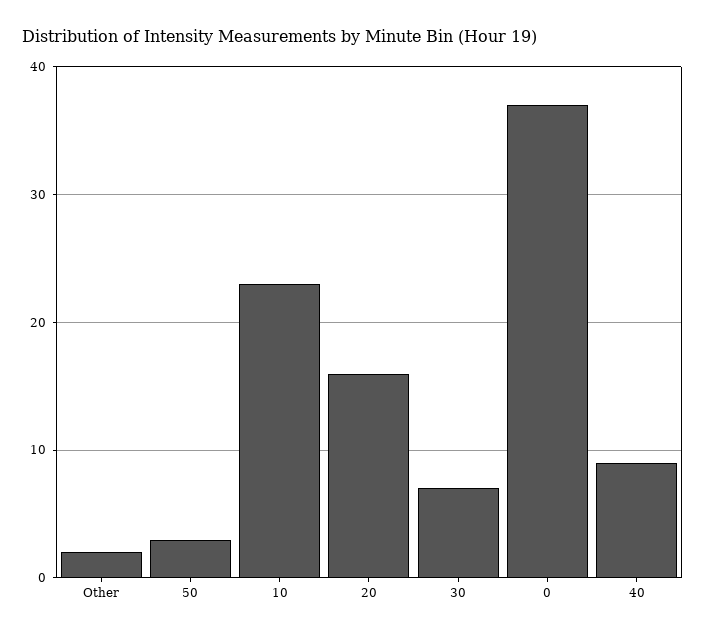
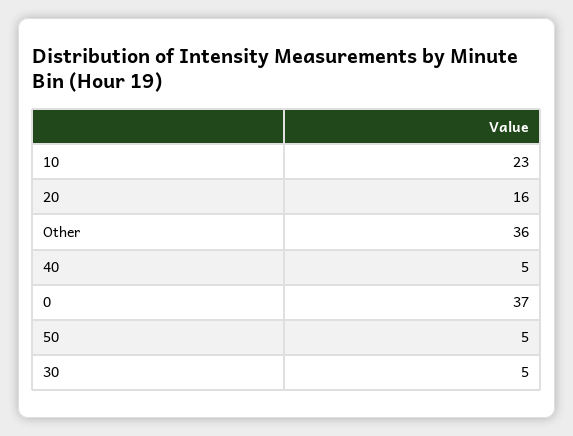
Other: 2 -> 36
50: 3 -> 5
30: 7 -> 5
40: 9 -> 5

